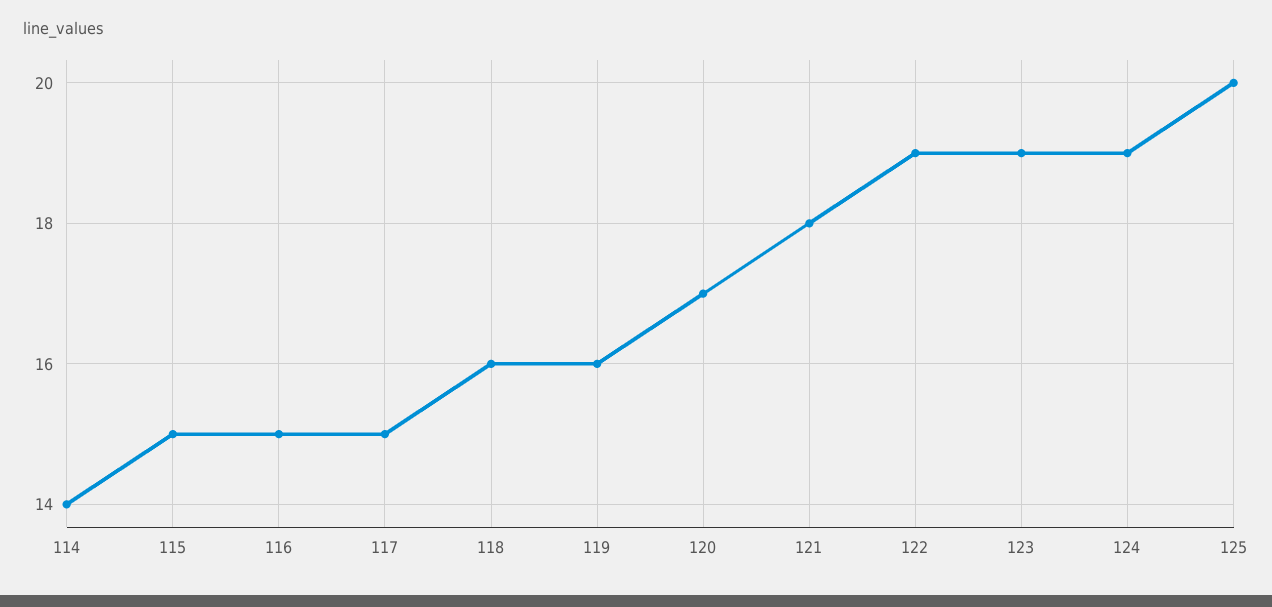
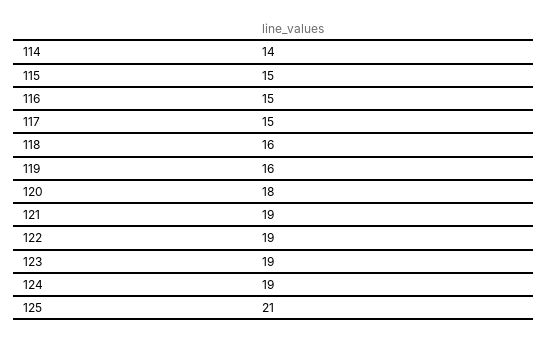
120: 17 -> 18
121: 18 -> 19
125: 20 -> 21

